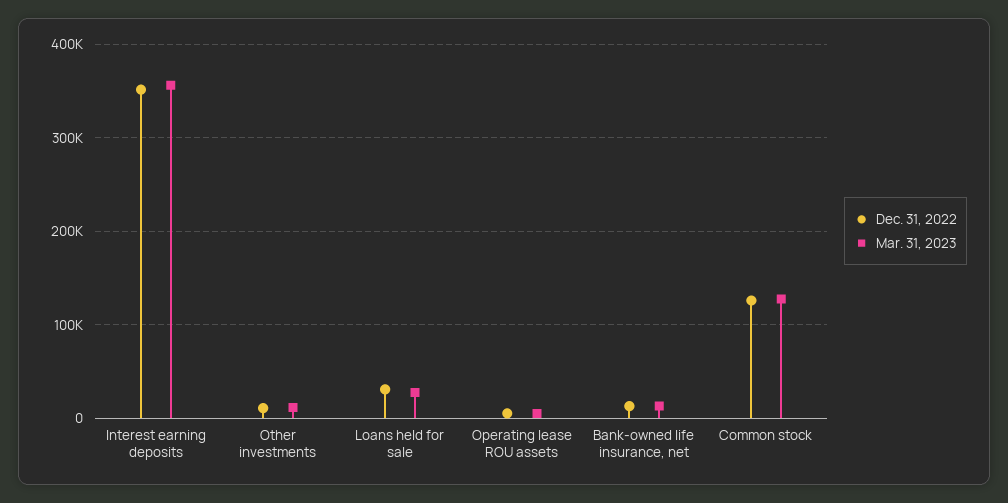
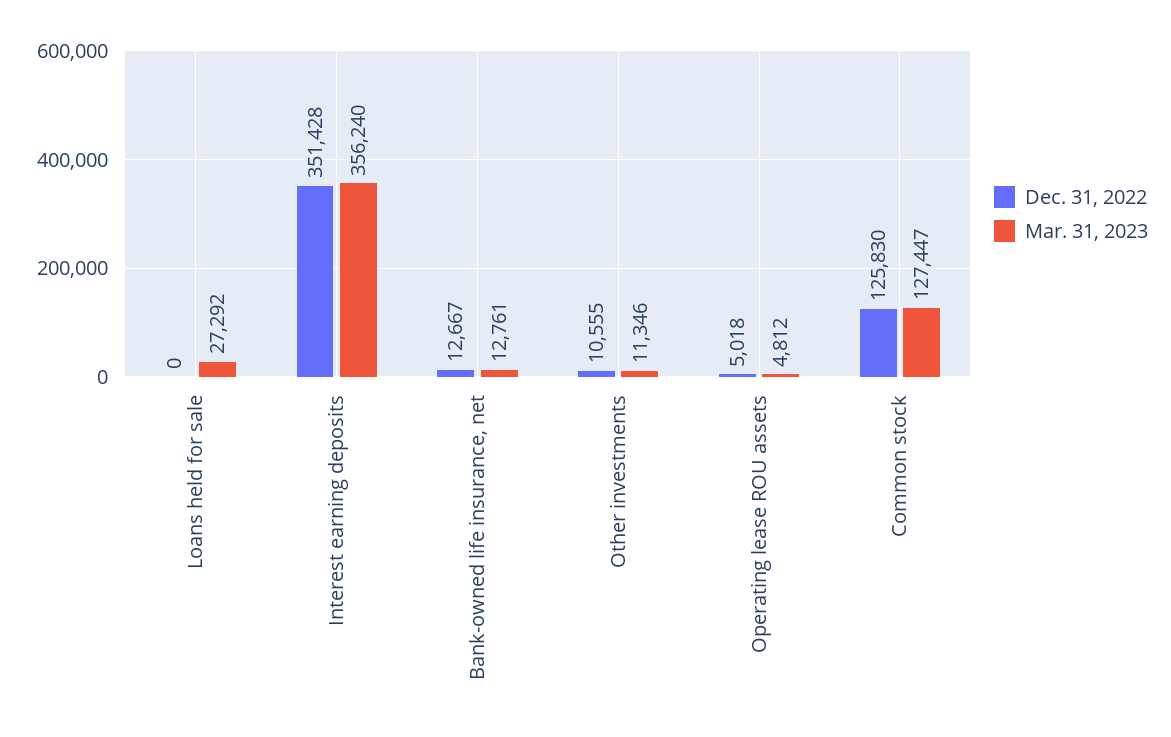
Dec. 31, 2022, Loans held for sale: 30000 -> 0

